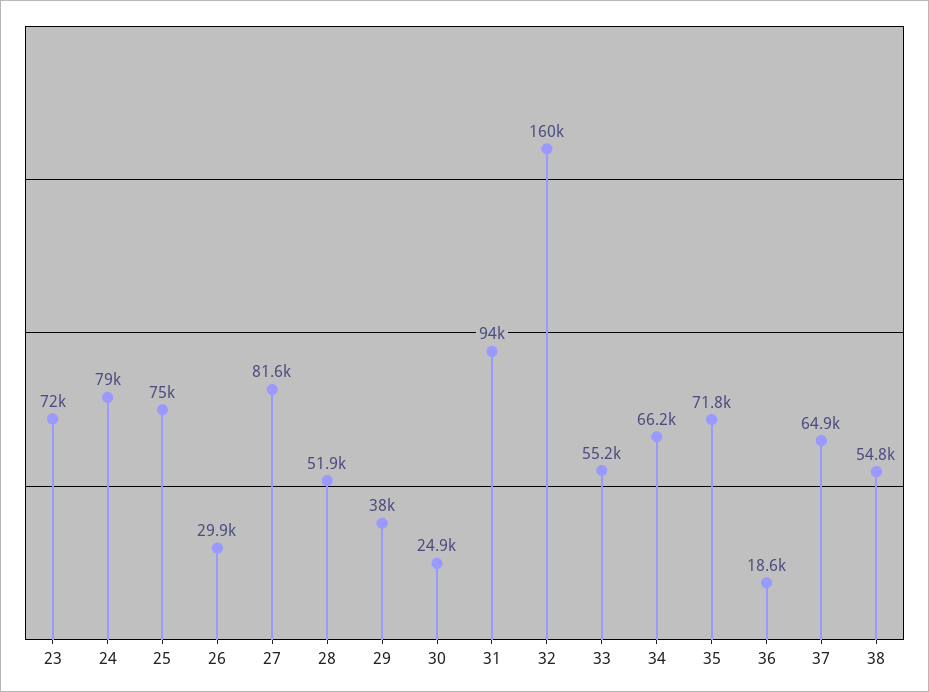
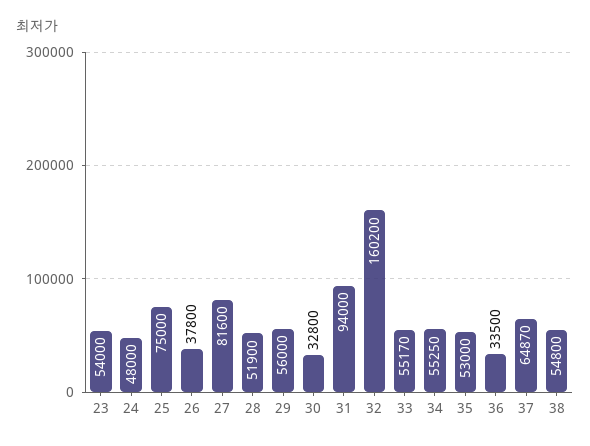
23: 72000 -> 54000
24: 79000 -> 48000
26: 29900 -> 37800
29: 38000 -> 56000
30: 24900 -> 32800
34: 66200 -> 55250
35: 71800 -> 53000
36: 18600 -> 33500

